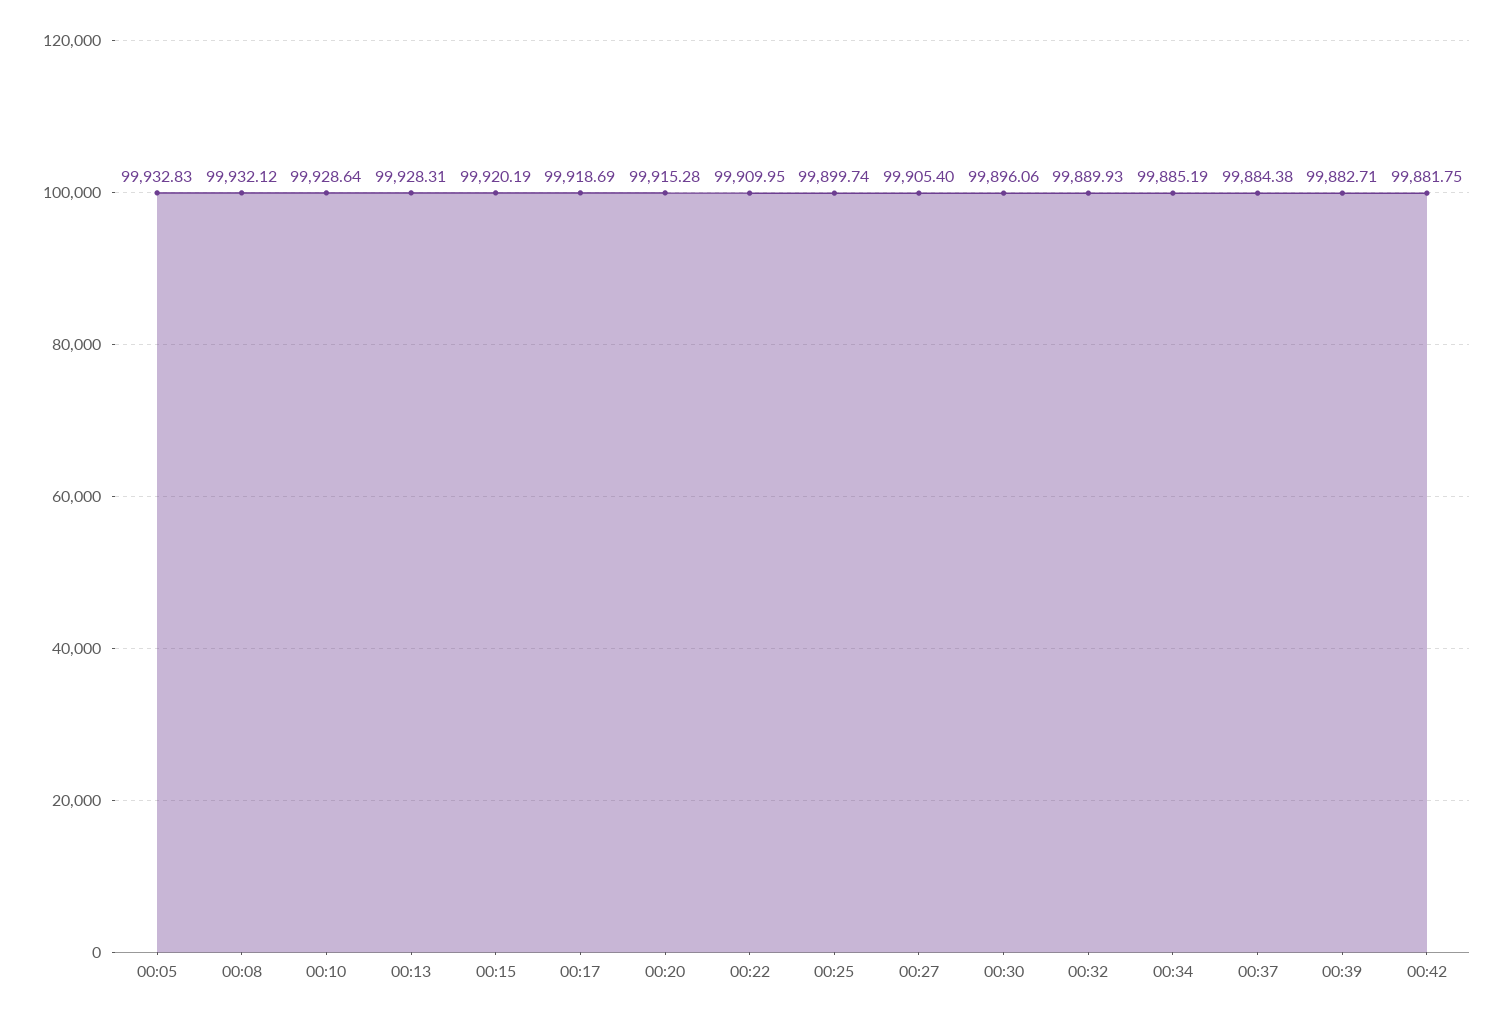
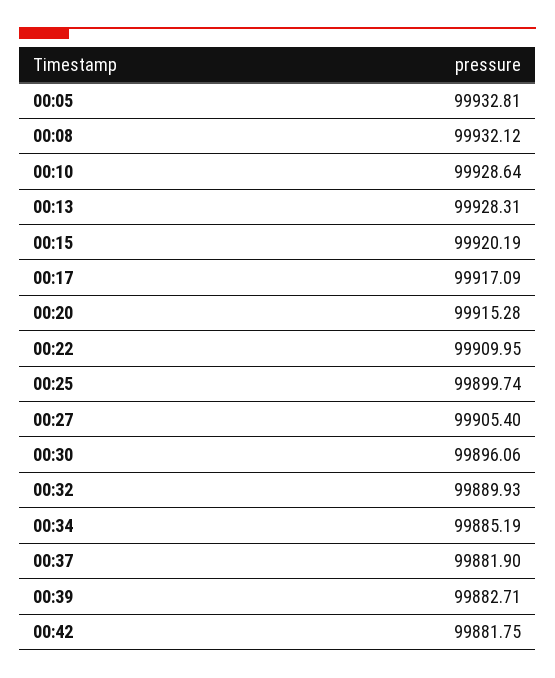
00:05: 99932.83 -> 99932.81
00:17: 99918.69 -> 99917.09
00:37: 99884.38 -> 99881.9

